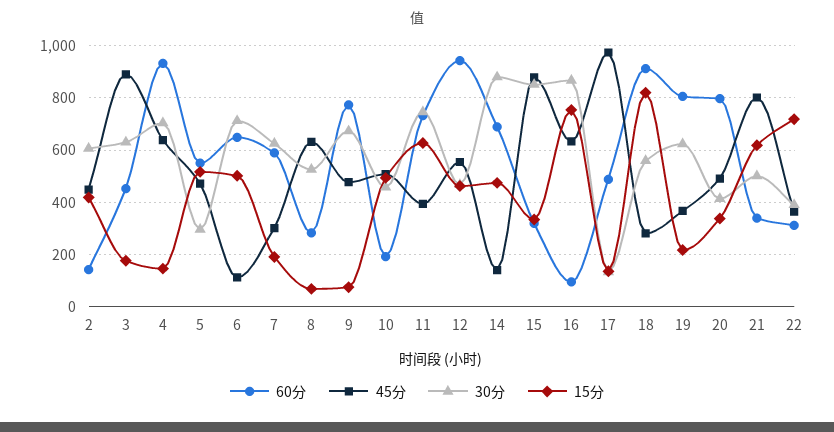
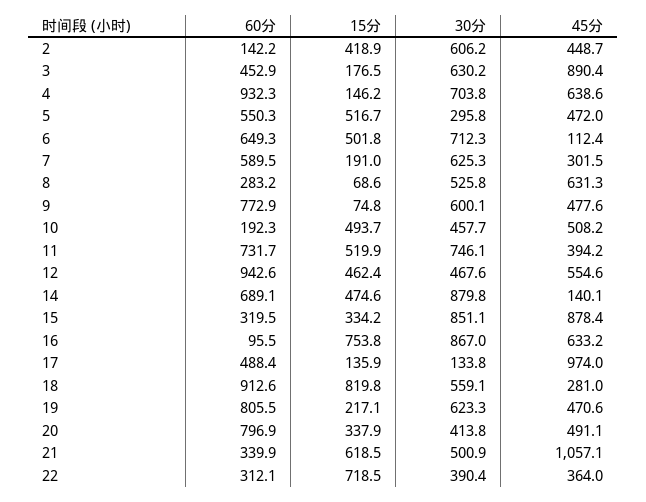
30分, 9: 675 -> 600.1
15分, 11: 625 -> 519.9
45分, 19: 375 -> 470.6
45分, 21: 800 -> 1057.1

